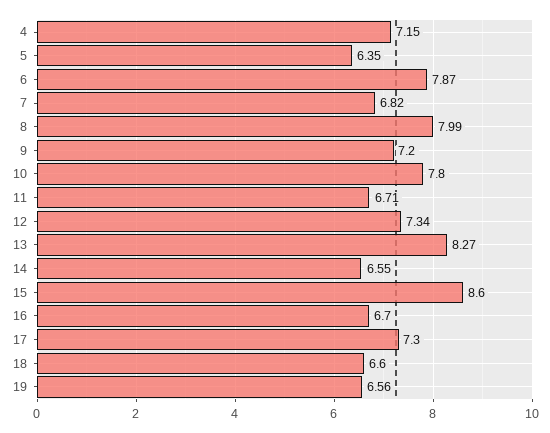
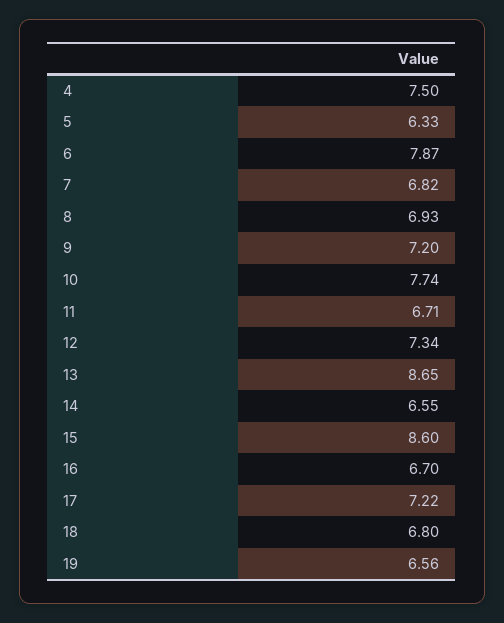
4: 7.15 -> 7.5
5: 6.35 -> 6.33
8: 7.99 -> 6.93
10: 7.8 -> 7.74
13: 8.27 -> 8.65
17: 7.3 -> 7.22
18: 6.6 -> 6.8

